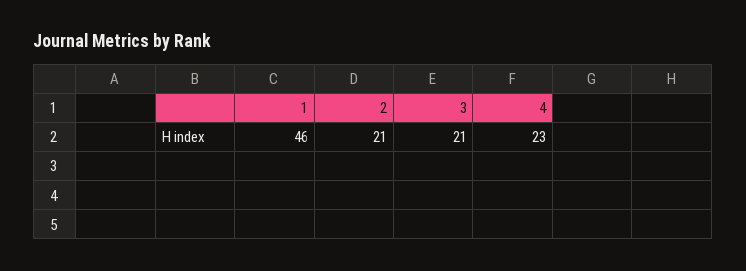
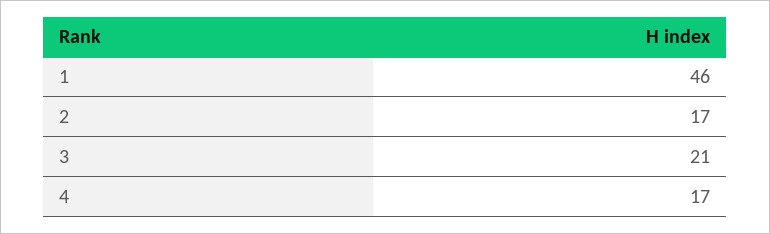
2: 21 -> 17
4: 23 -> 17

